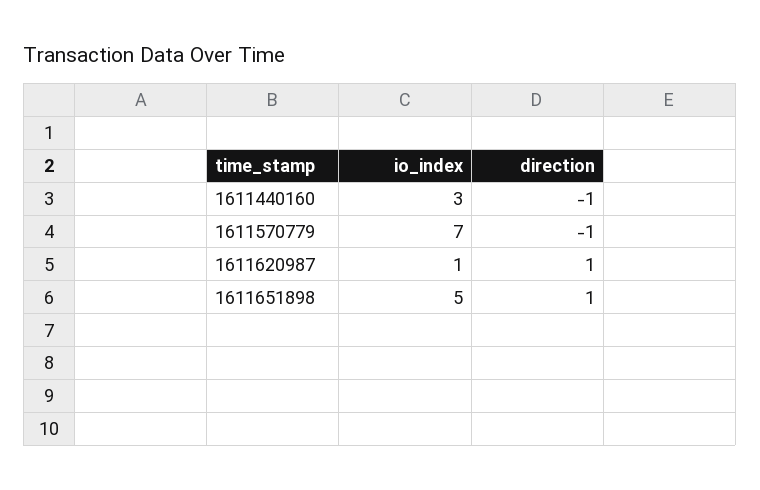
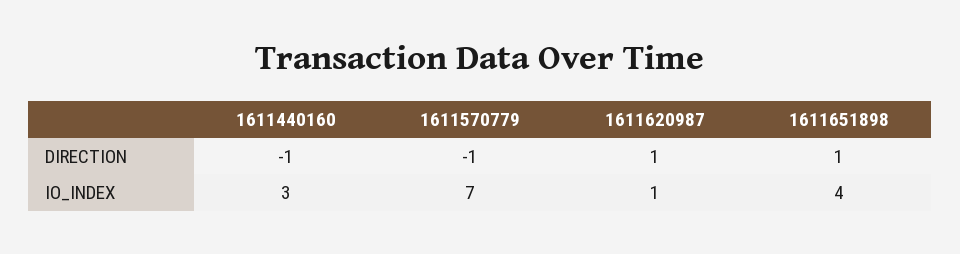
io_index, 1611651898: 5 -> 4

